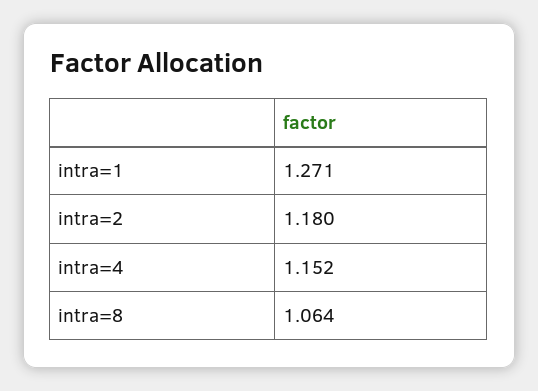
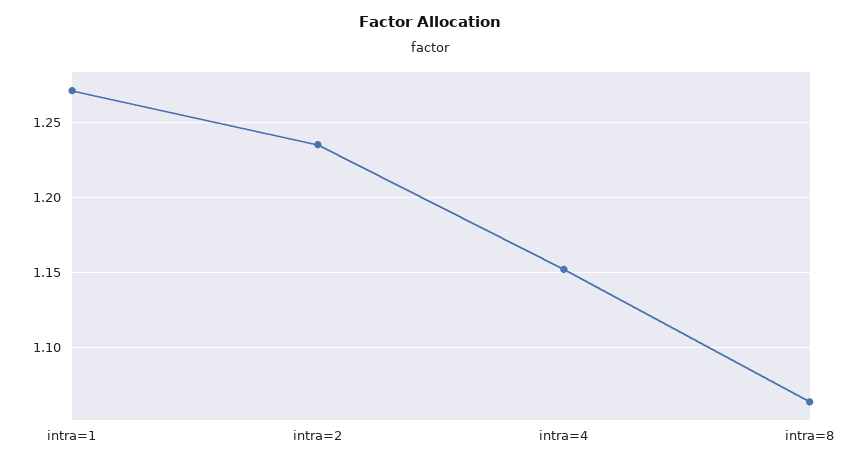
intra=2: 1.18 -> 1.235

